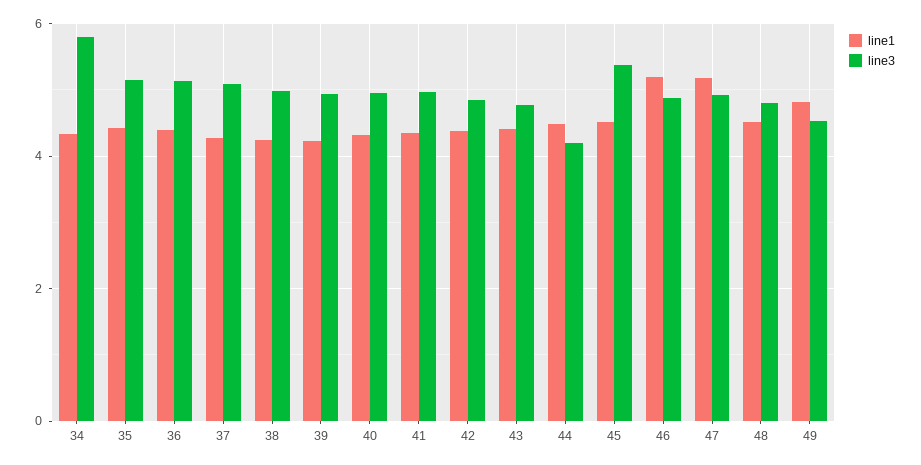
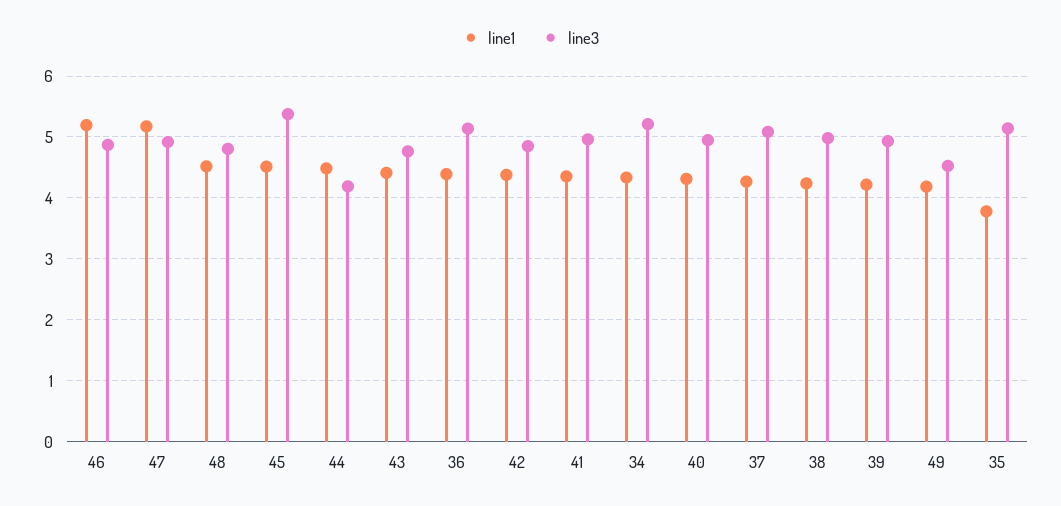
line3, 34: 5.8 -> 5.2
line1, 35: 4.4 -> 3.8
line1, 49: 4.8 -> 4.2

